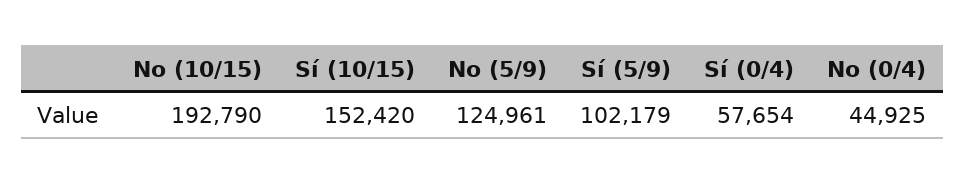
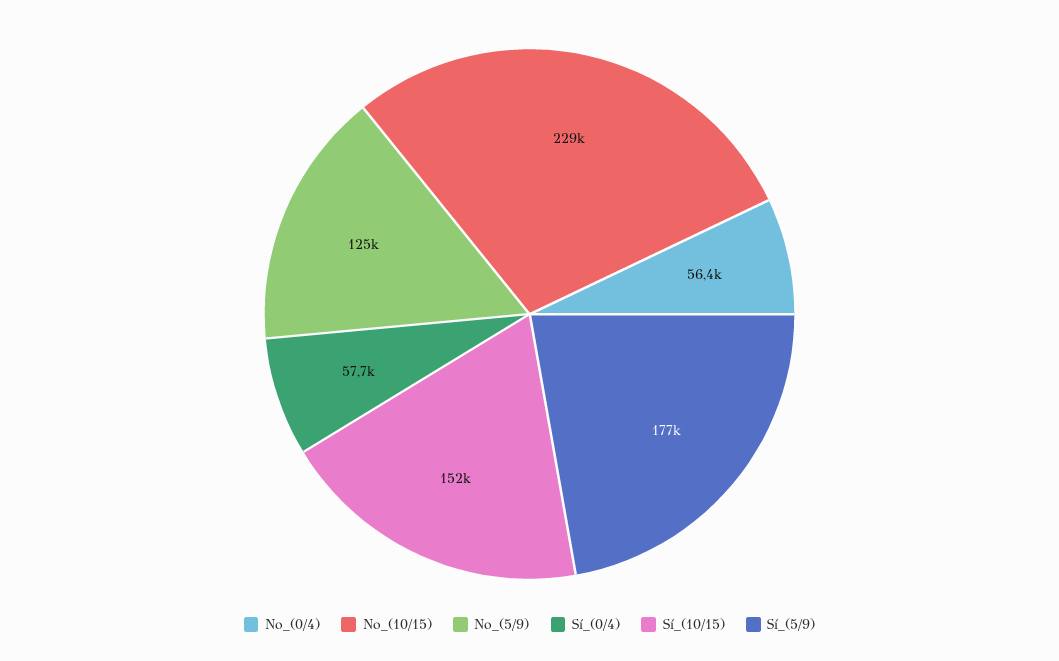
No (10/15): 192790 -> 229000
Sí (5/9): 102179 -> 177000
No (0/4): 44925 -> 56400

